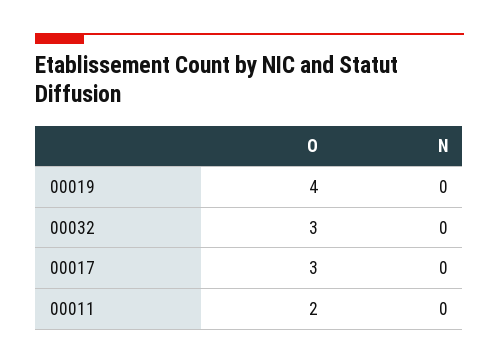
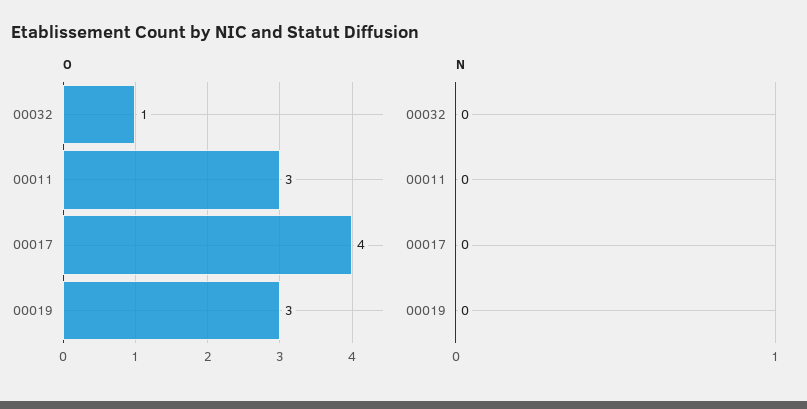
O, 00019: 4 -> 3
O, 00032: 3 -> 1
O, 00017: 3 -> 4
O, 00011: 2 -> 3

